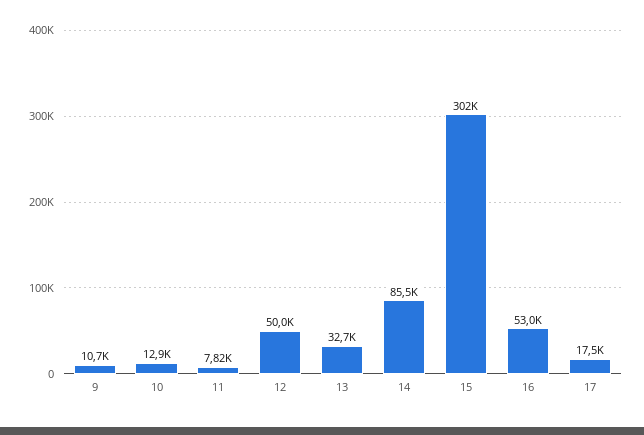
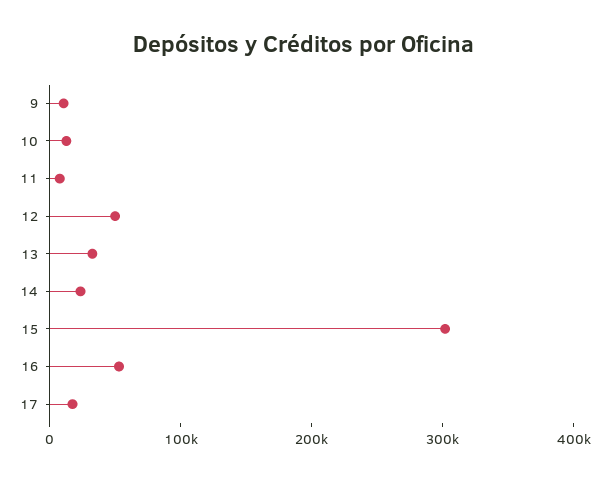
14: 85500 -> 20000

